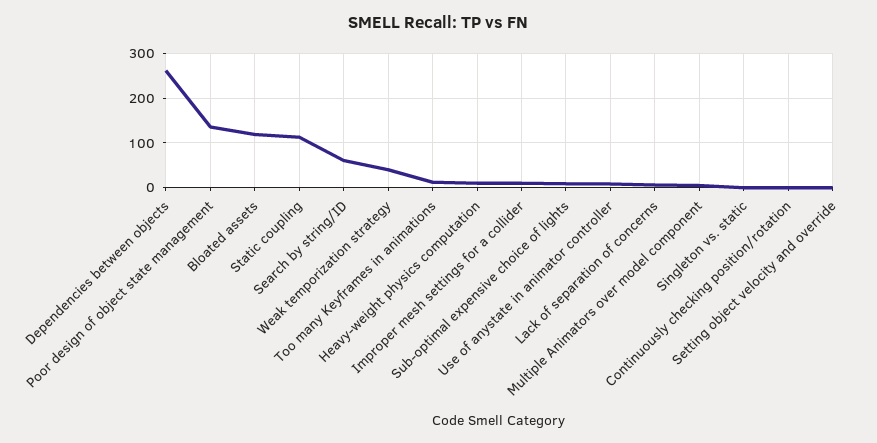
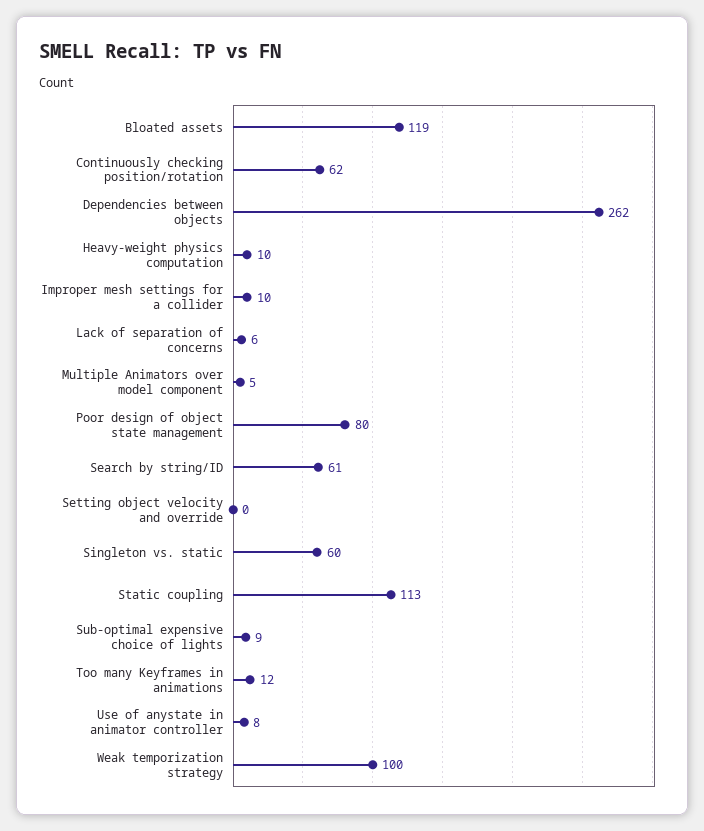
Poor design of object state management: 140 -> 80
Weak temporization strategy: 40 -> 100
Singleton vs. static: 0 -> 60
Continuously checking position/rotation: 0 -> 62

